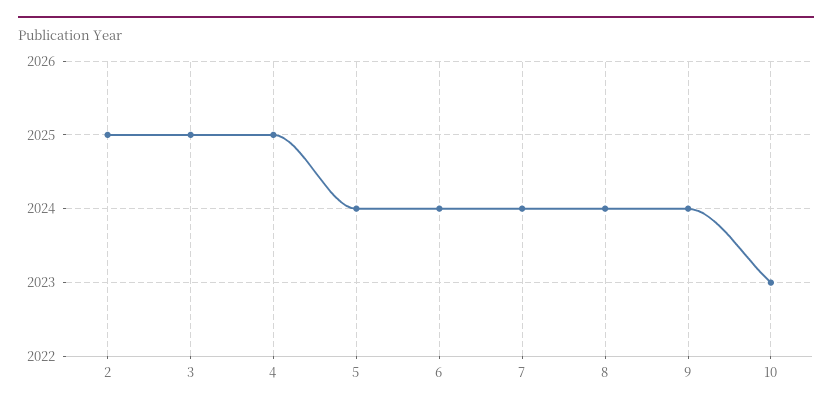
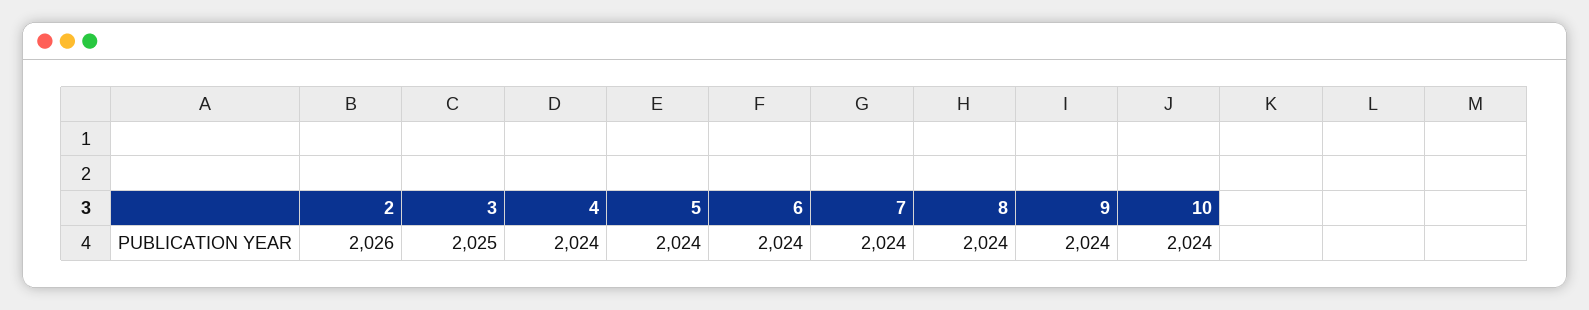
2: 2025 -> 2026
4: 2025 -> 2024
10: 2023 -> 2024

